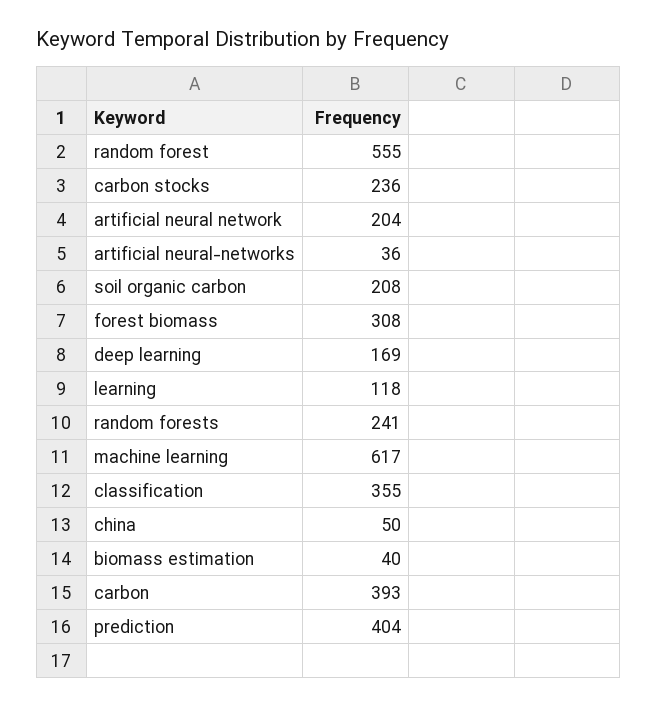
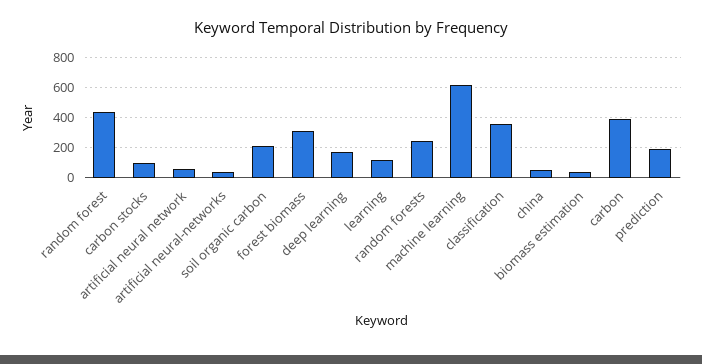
random forest: 555 -> 450
carbon stocks: 236 -> 100
artificial neural network: 204 -> 50
prediction: 404 -> 200

